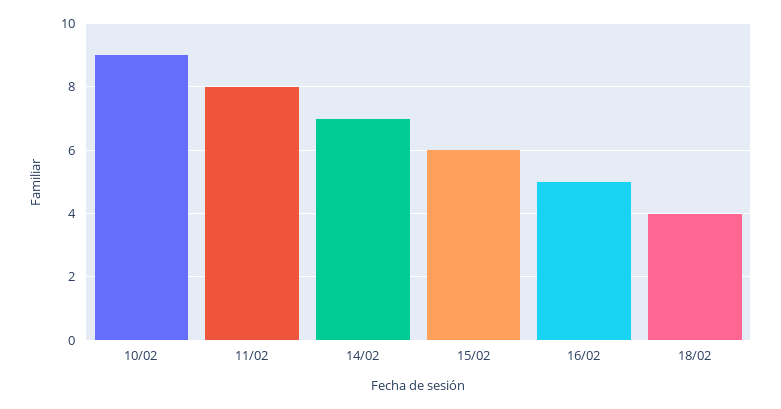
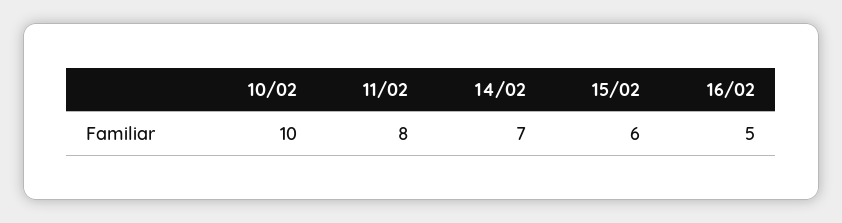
10/02: 9 -> 10
18/02: 4 -> none

